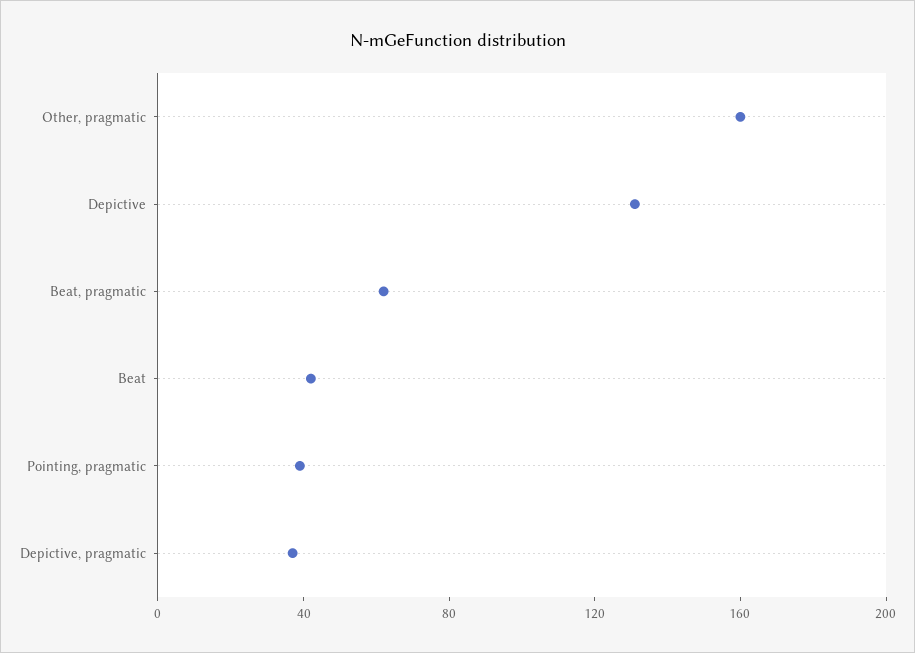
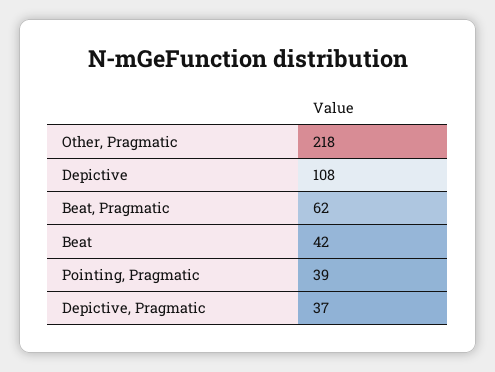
Other, pragmatic: 160 -> 218
Depictive: 130 -> 108

